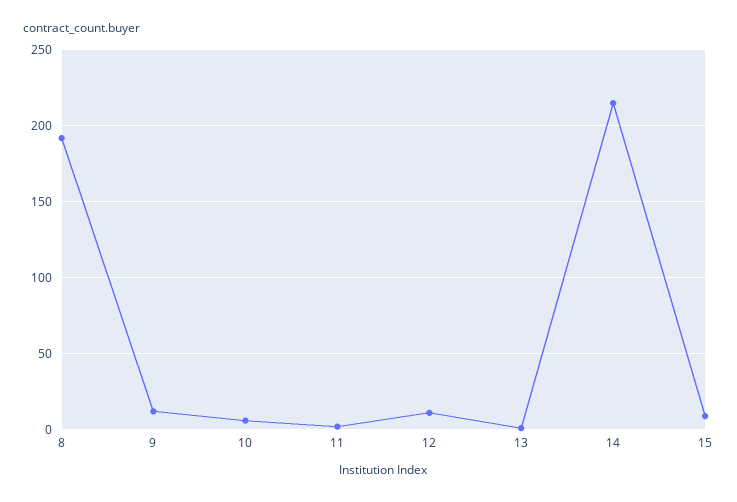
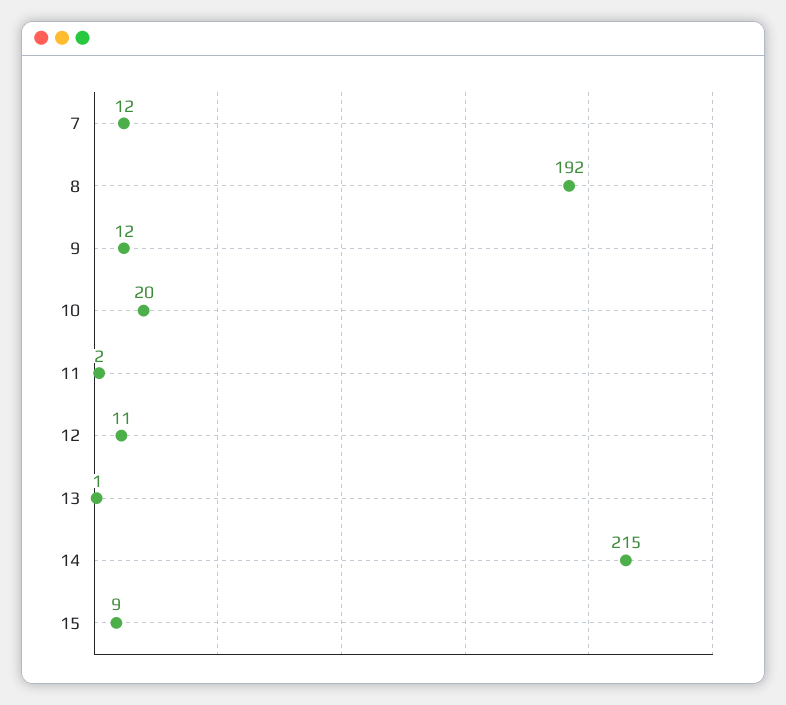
10: 5 -> 20
7: none -> 12

